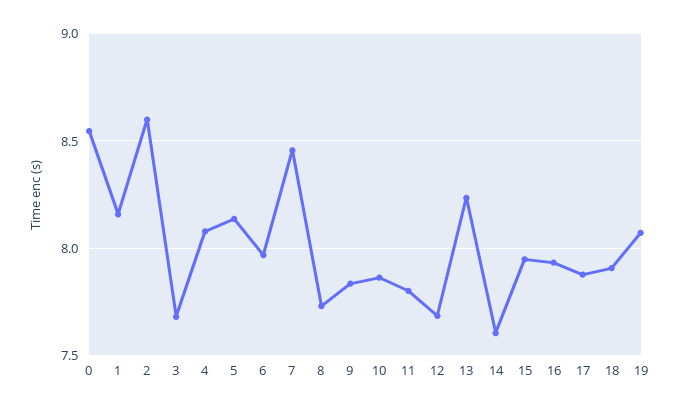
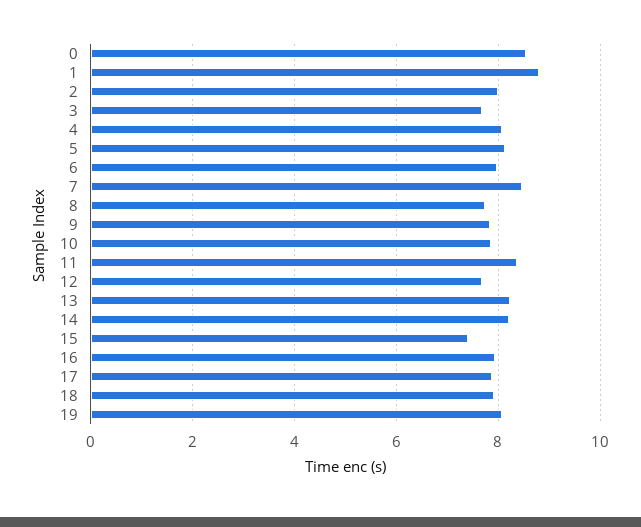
1: 8.15 -> 8.8
2: 8.6 -> 8
11: 7.8 -> 8.4
14: 7.6 -> 8.2
15: 7.95 -> 7.4

